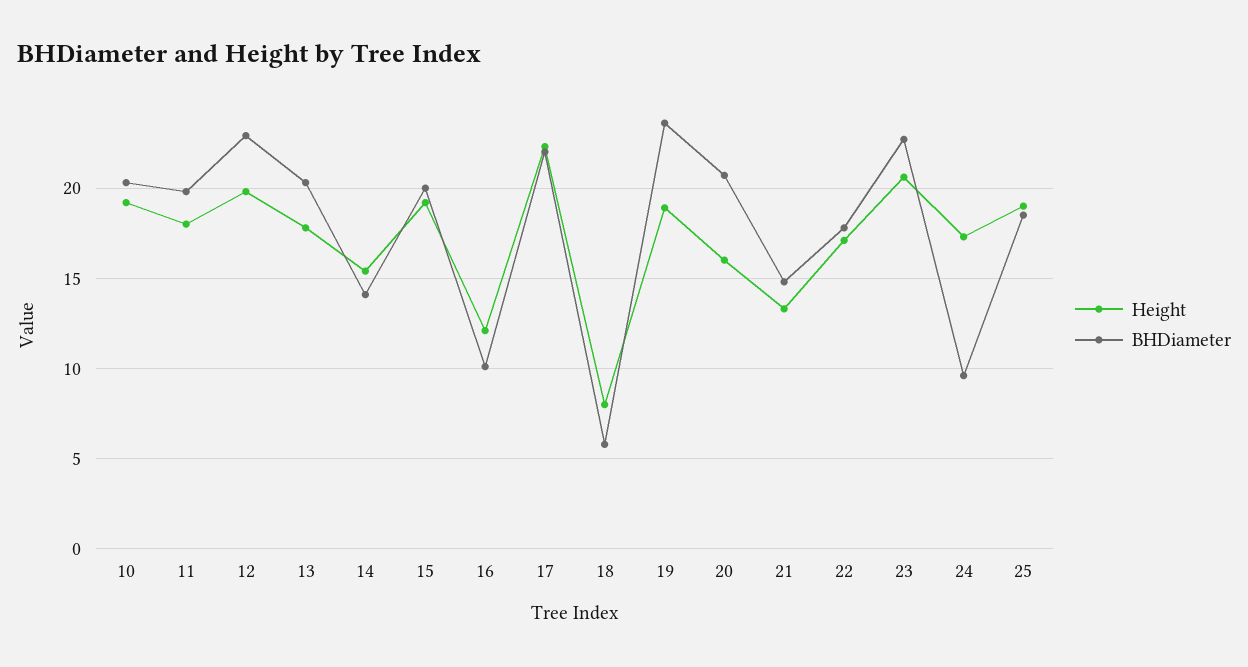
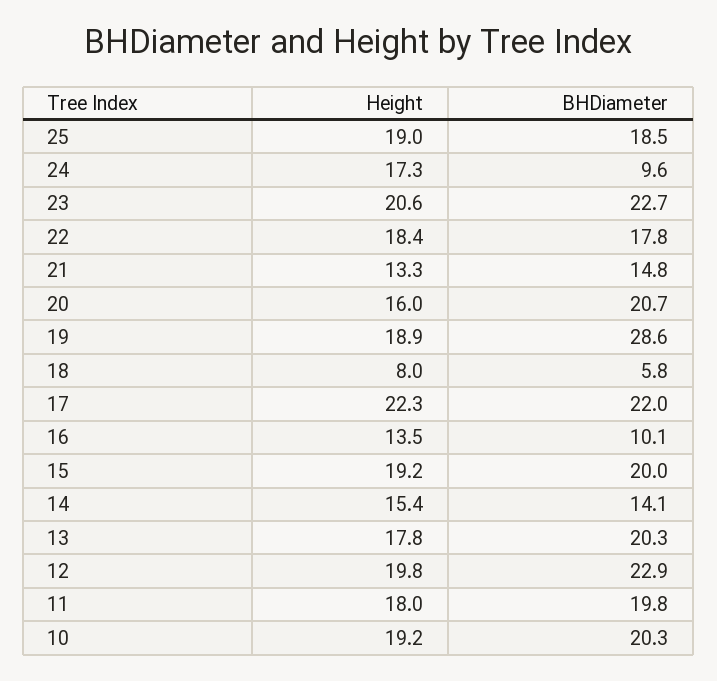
Height, 16: 12 -> 13.5
BHDiameter, 19: 23.5 -> 28.6
Height, 22: 17 -> 18.4

